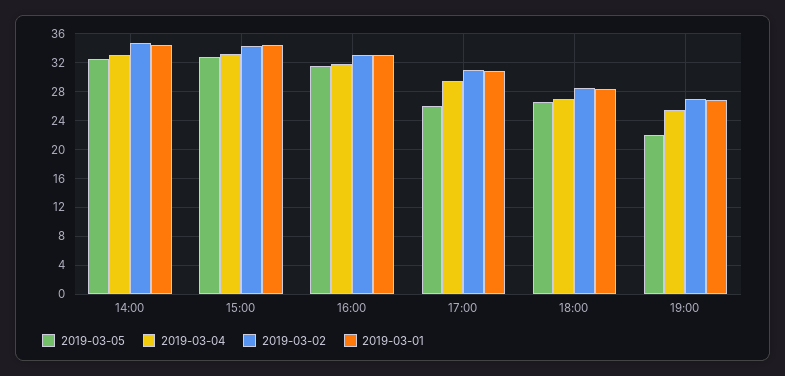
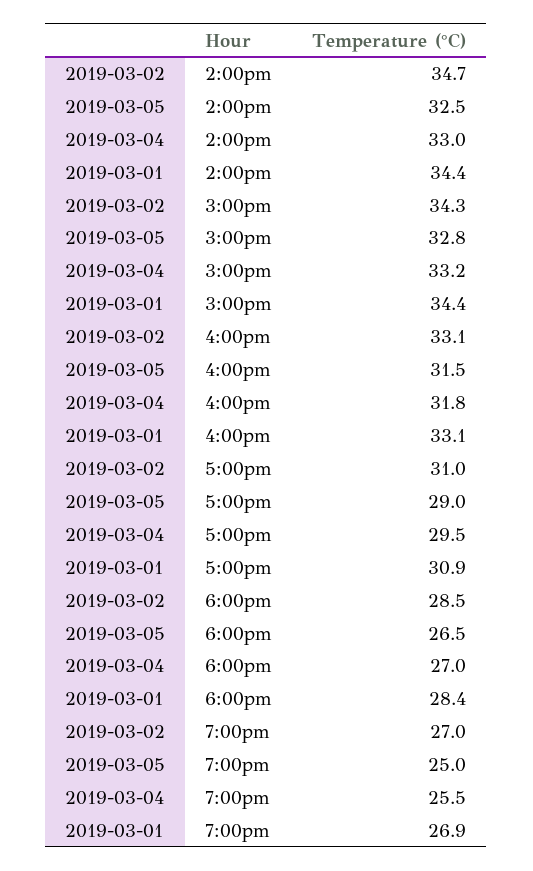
2019-03-05, 17:00: 26 -> 29
2019-03-05, 19:00: 22 -> 25

